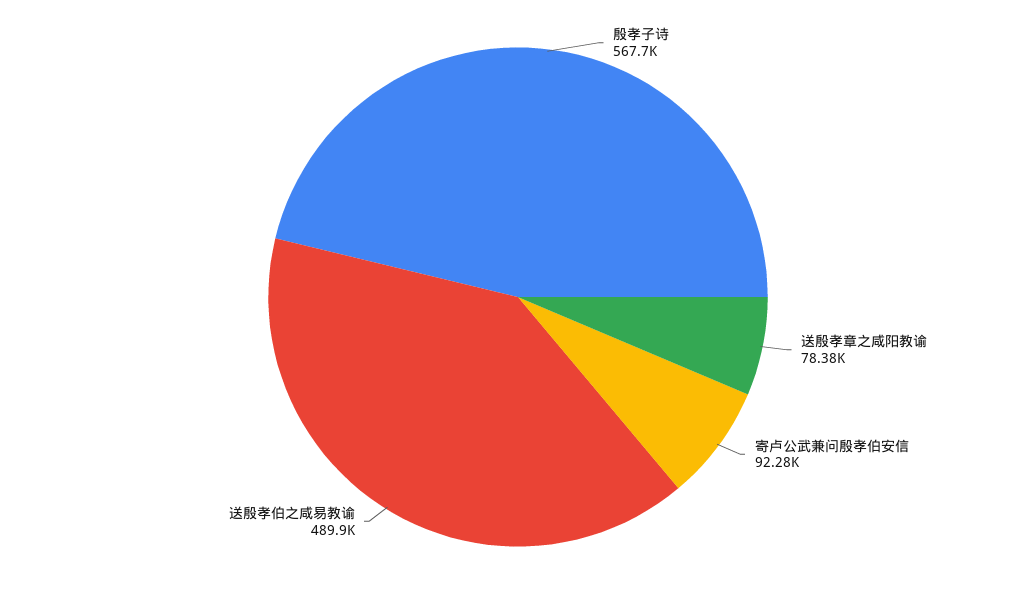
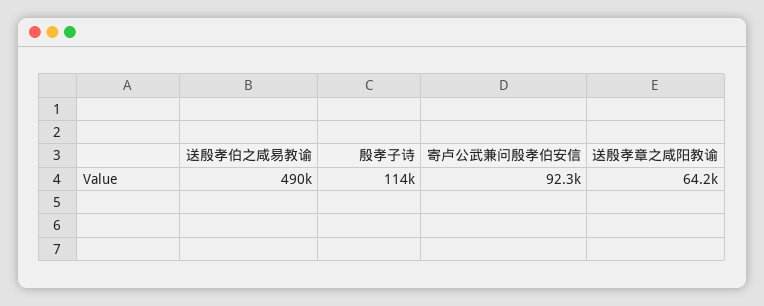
殷孝子诗: 567700 -> 114000
送殷孝章之咸阳教谕: 78380 -> 64200

